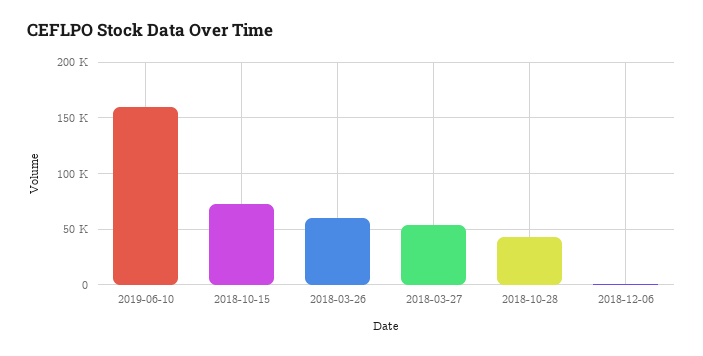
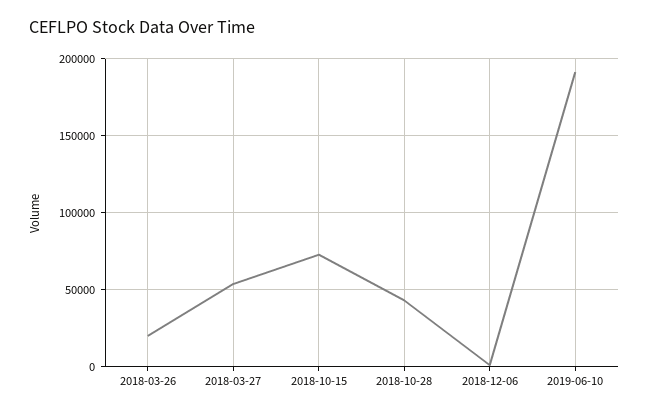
2019-06-10: 160000 -> 190000
2018-03-26: 60000 -> 20000

